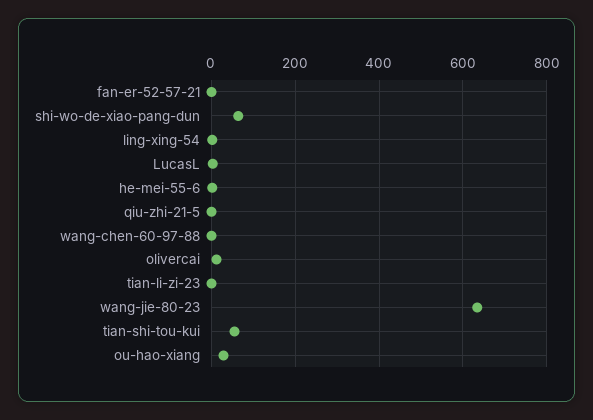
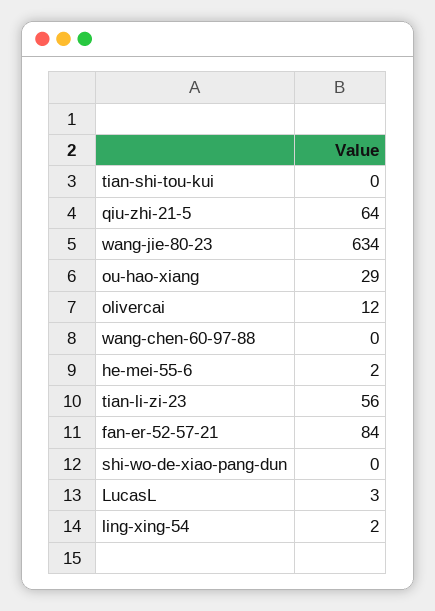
fan-er-52-57-21: 0 -> 84
shi-wo-de-xiao-pang-dun: 60 -> 0
qiu-zhi-21-5: 0 -> 64
tian-li-zi-23: 0 -> 56
tian-shi-tou-kui: 60 -> 0

